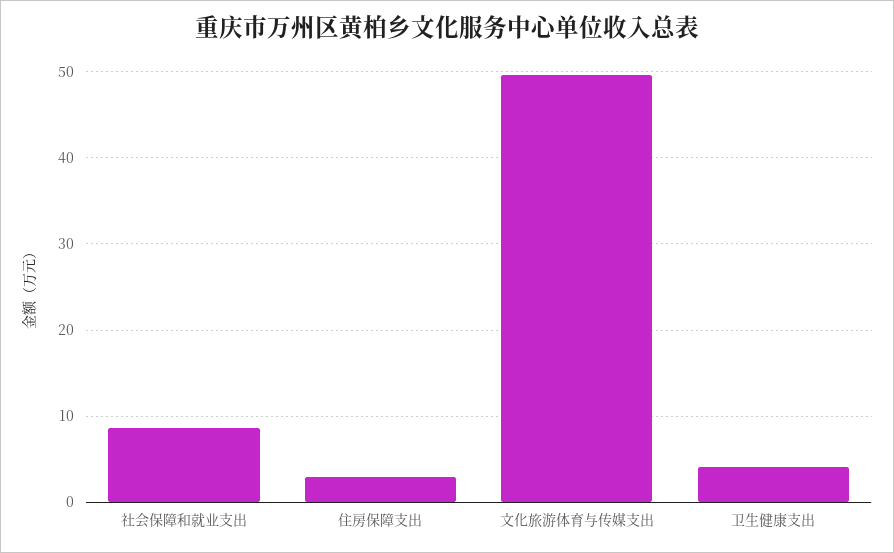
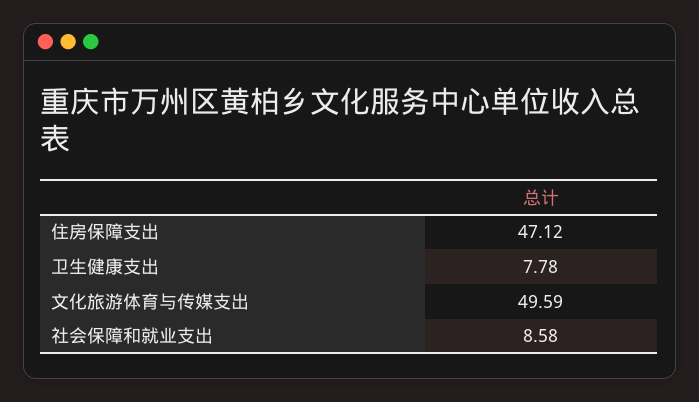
住房保障支出: 3 -> 47.12
卫生健康支出: 4 -> 7.78

